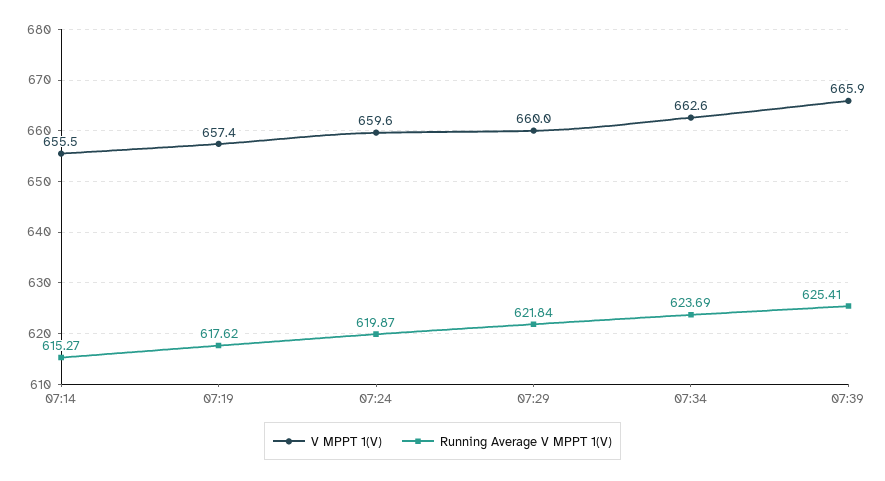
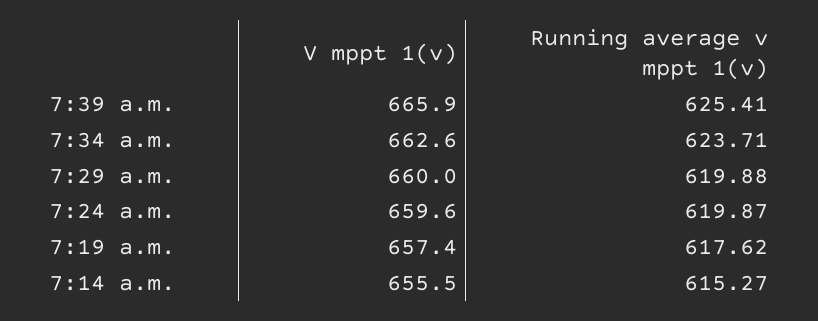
Running Average V MPPT 1(V), 07:29: 621.84 -> 619.88
Running Average V MPPT 1(V), 07:34: 623.69 -> 623.71

